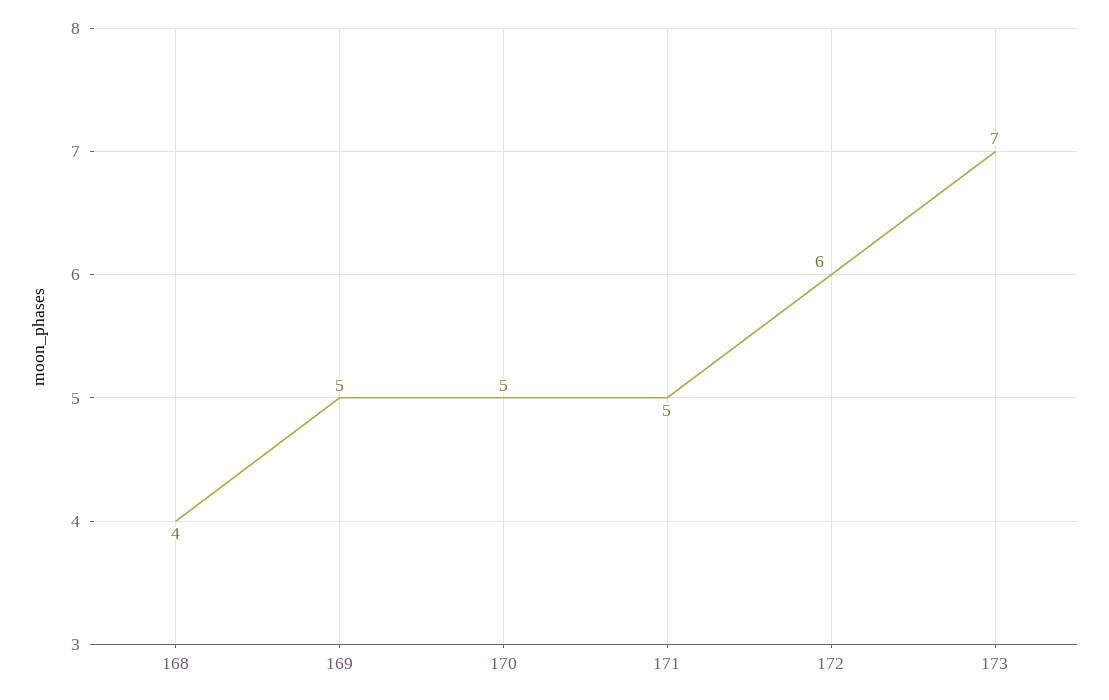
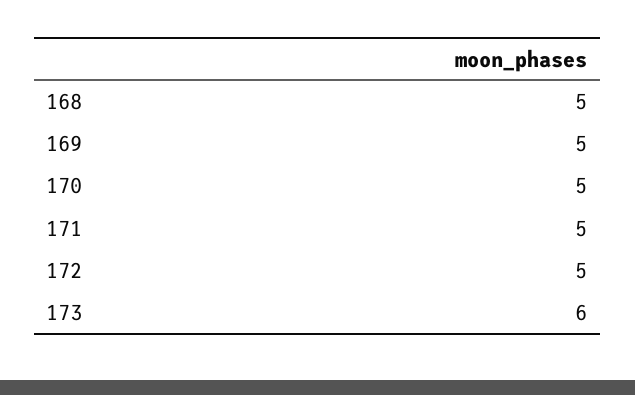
168: 4 -> 5
172: 6 -> 5
173: 7 -> 6

